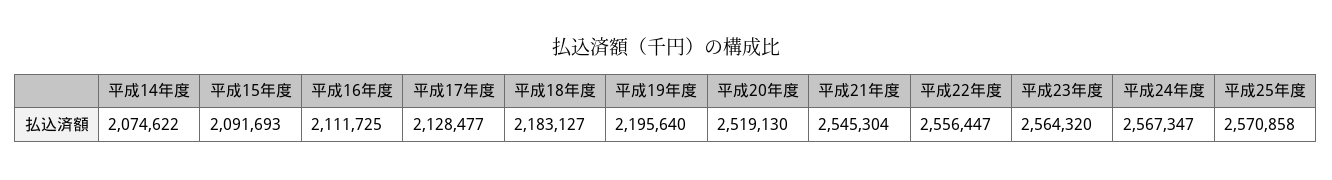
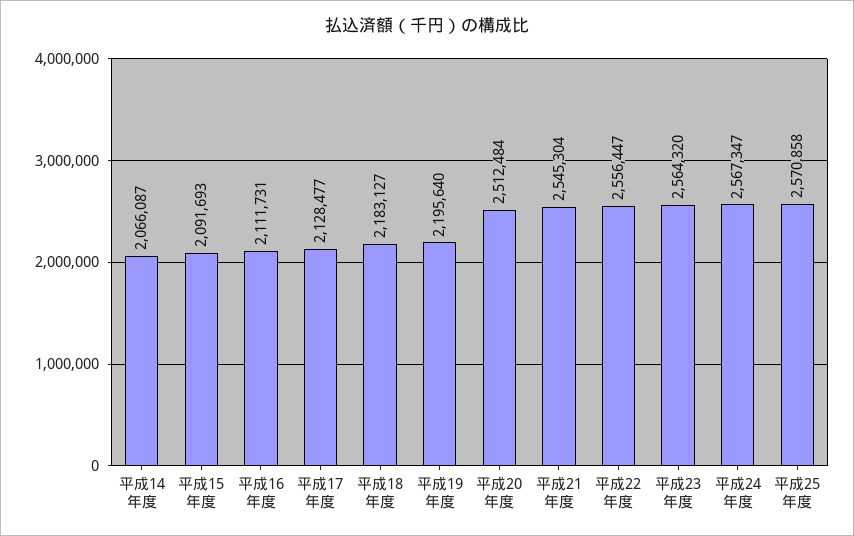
平成14年度: 2074622 -> 2066087
平成16年度: 2111725 -> 2111731
平成20年度: 2519130 -> 2512484

